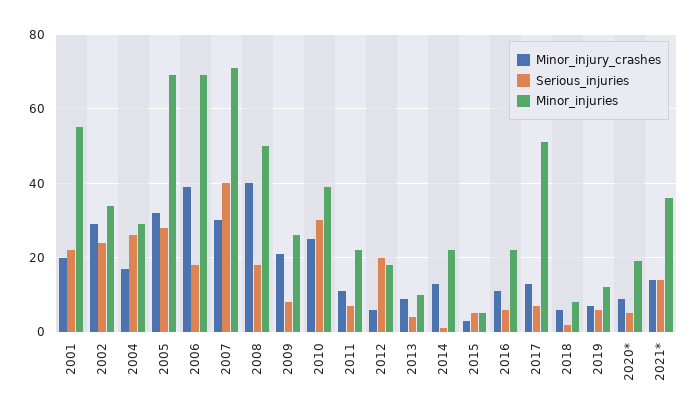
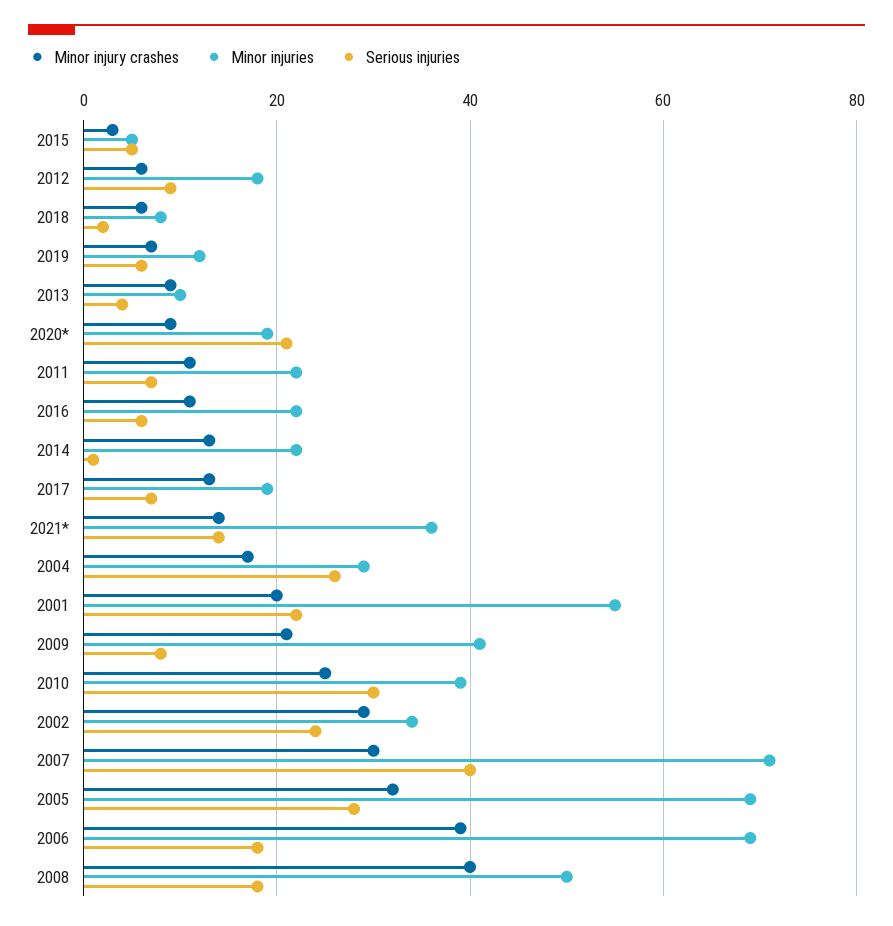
Minor_injuries, 2009: 25 -> 40
Serious_injuries, 2012: 20 -> 10
Minor_injuries, 2017: 50 -> 20
Serious_injuries, 2020*: 5 -> 20

